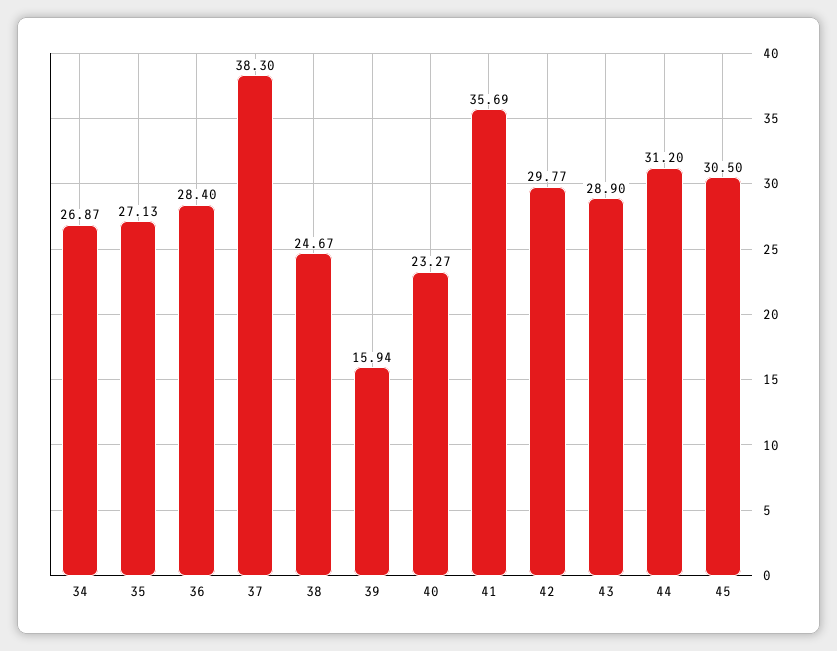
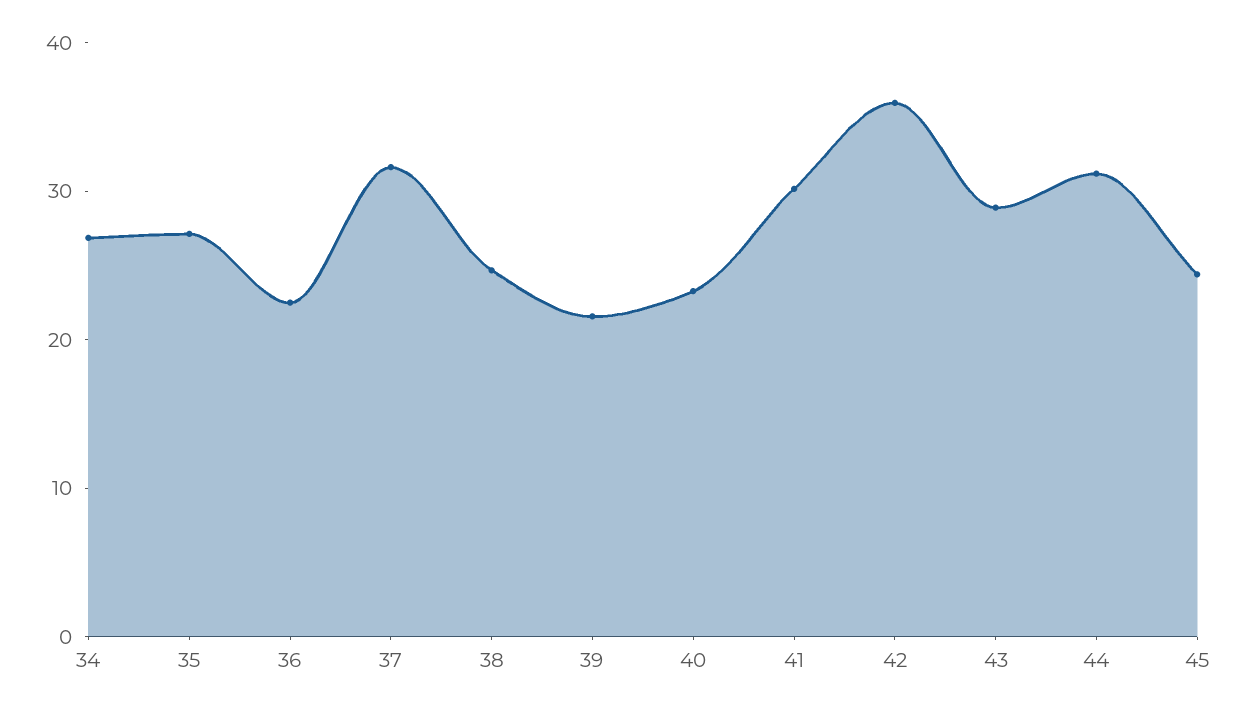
36: 28.4 -> 22
37: 38.3 -> 32
39: 15.94 -> 22
41: 35.69 -> 30
42: 29.77 -> 36
45: 30.5 -> 24

